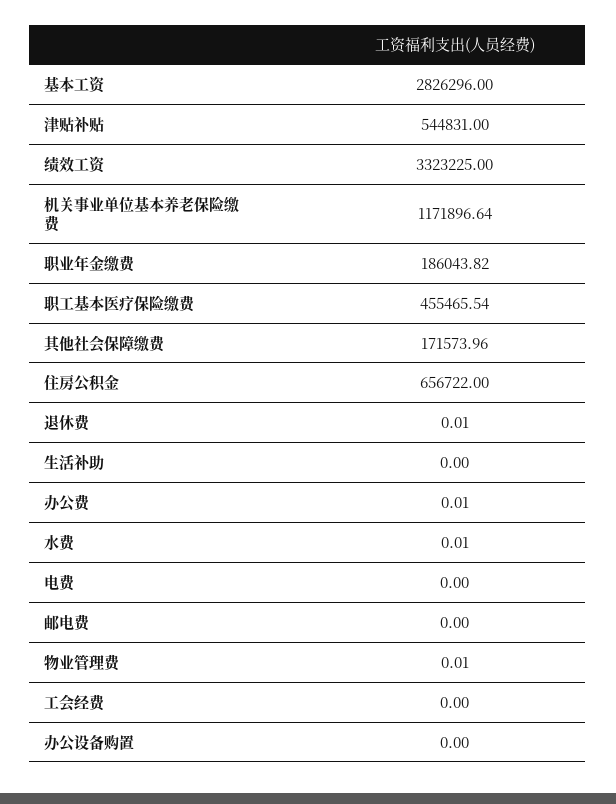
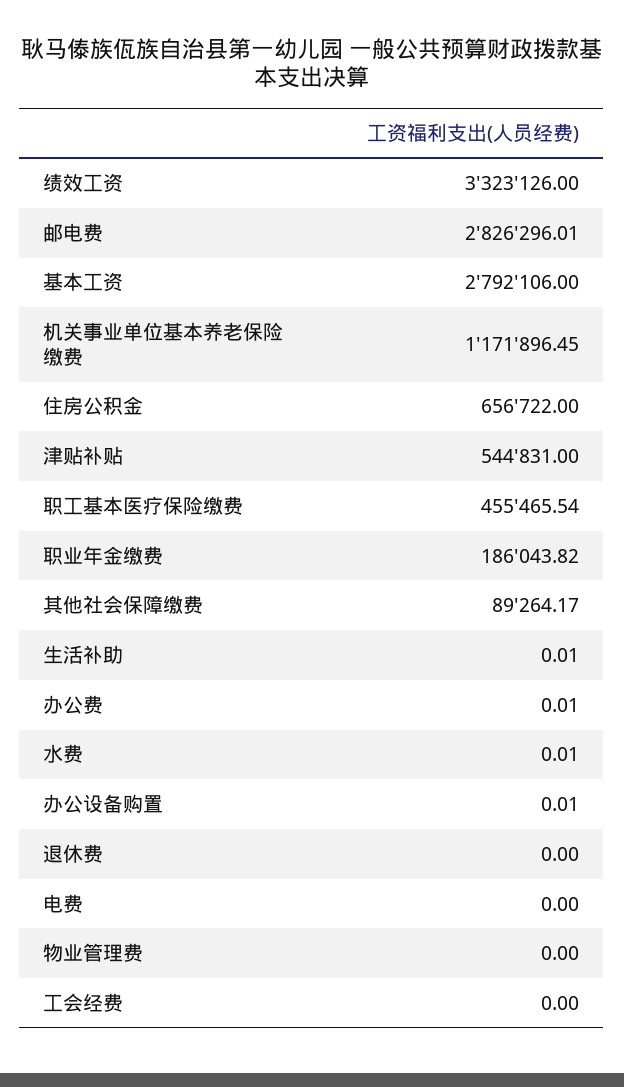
基本工资: 2826296 -> 2792106
绩效工资: 3323225 -> 3323126
机关事业单位基本养老保险缴费: 1171896.64 -> 1171896.45
其他社会保障缴费: 171573.96 -> 89264.17
退休费: 0.01 -> 0
生活补助: 0 -> 0.01
邮电费: 0 -> 2826296.01
物业管理费: 0.01 -> 0
办公设备购置: 0 -> 0.01

